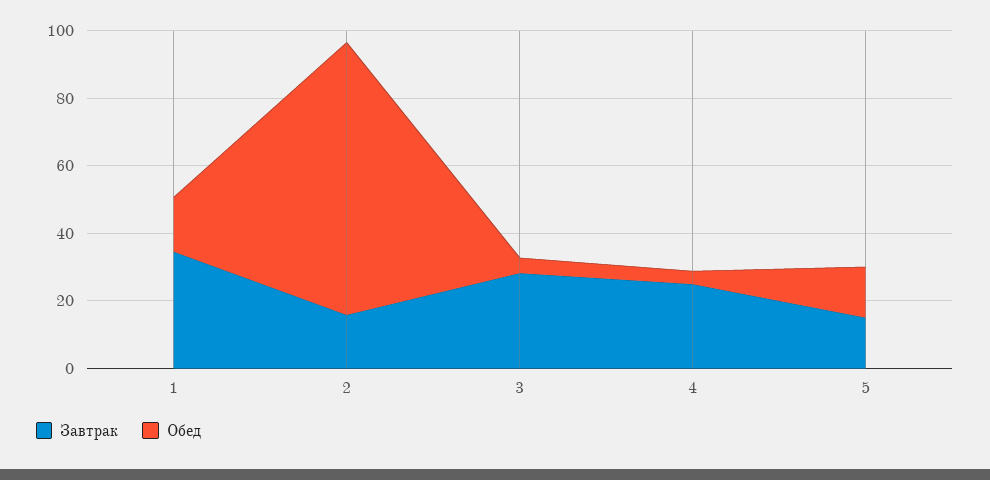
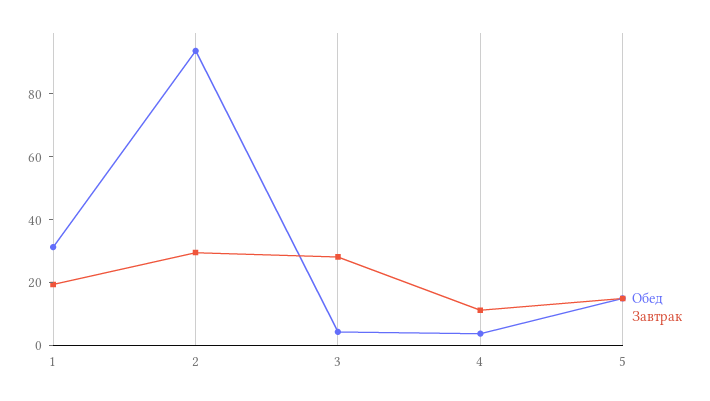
Завтрак, 1: 35 -> 20
Обед, 1: 15 -> 30
Завтрак, 2: 15 -> 30
Обед, 2: 80 -> 95
Завтрак, 4: 25 -> 10

